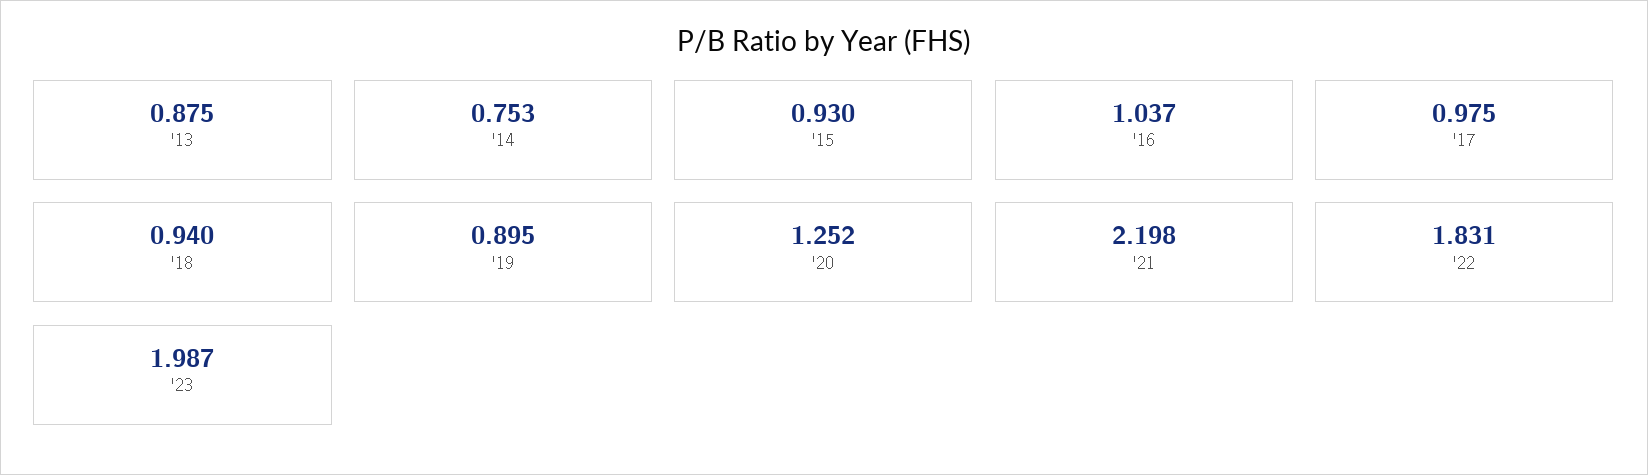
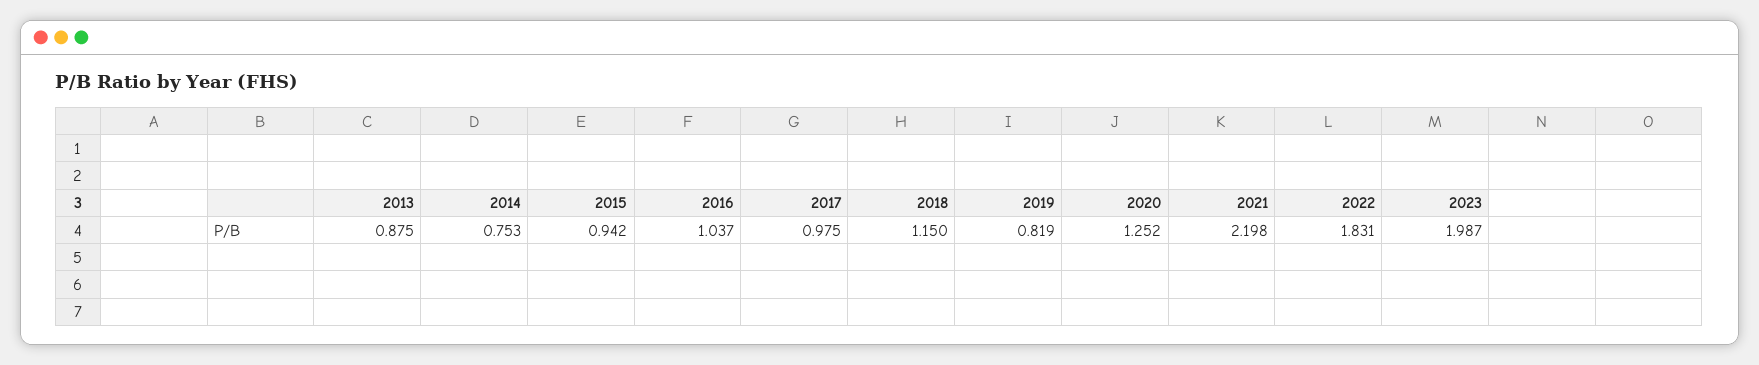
'15: 0.93 -> 0.942
'18: 0.94 -> 1.15
'19: 0.895 -> 0.819

